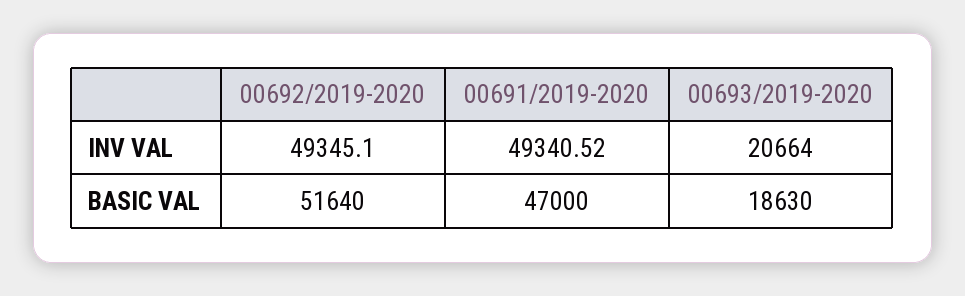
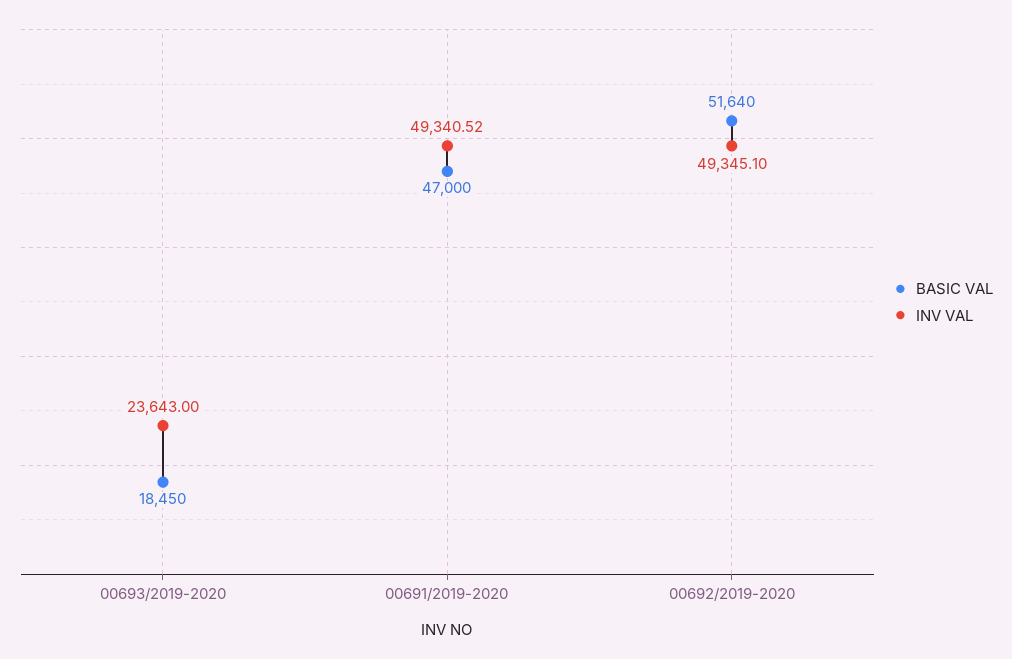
INV VAL, 00693/2019-2020: 20664 -> 23643
BASIC VAL, 00693/2019-2020: 18630 -> 18450

